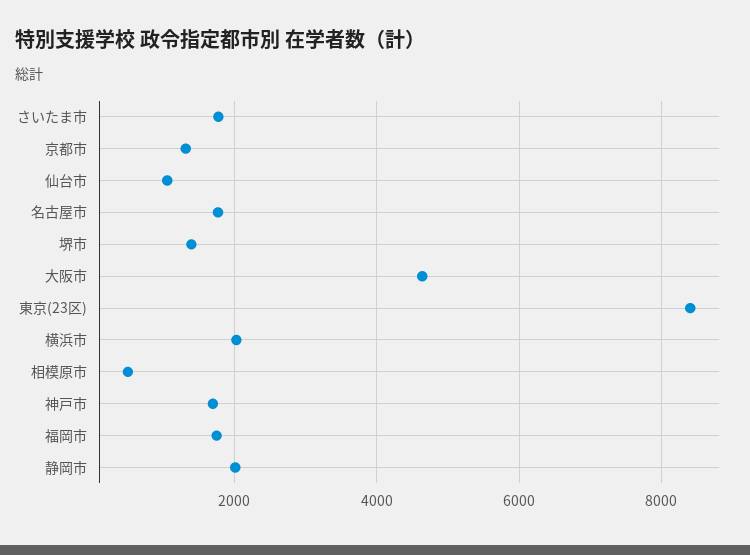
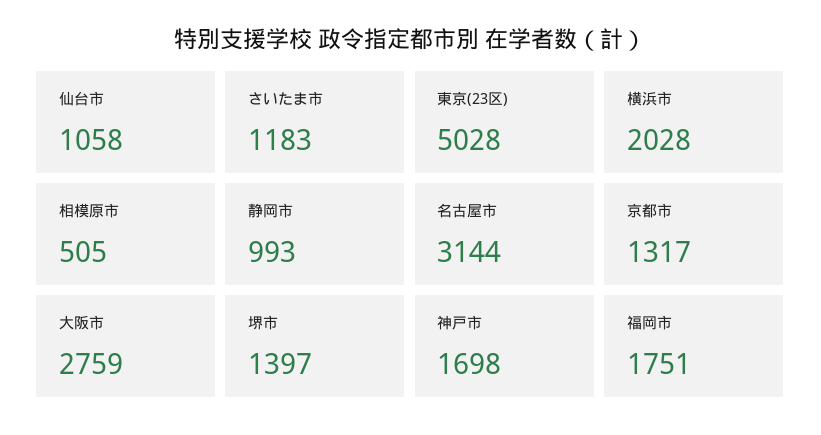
さいたま市: 1800 -> 1183
名古屋市: 1800 -> 3144
大阪市: 4600 -> 2759
東京(23区): 8400 -> 5028
静岡市: 2000 -> 993

